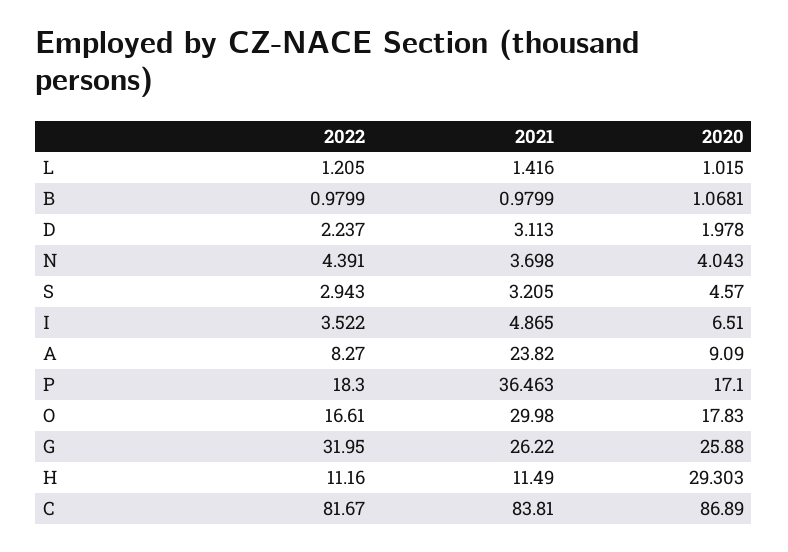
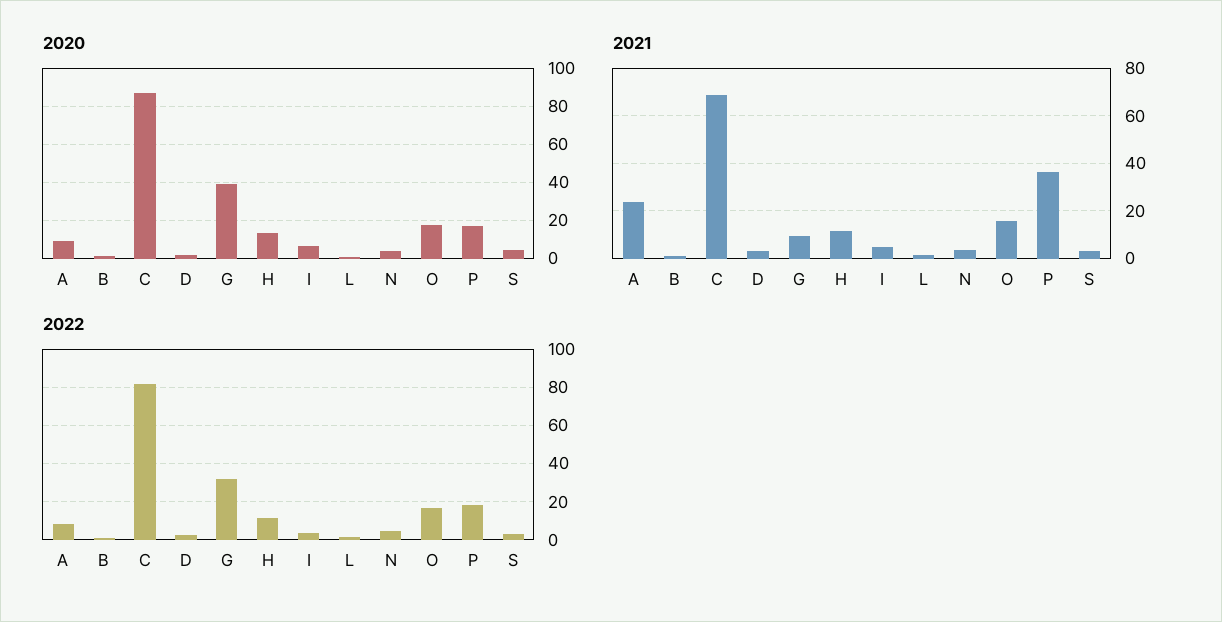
2021, O: 29.98 -> 15
2021, G: 26.22 -> 10
2020, G: 25.88 -> 40
2020, H: 29.303 -> 15
2021, C: 83.81 -> 70

